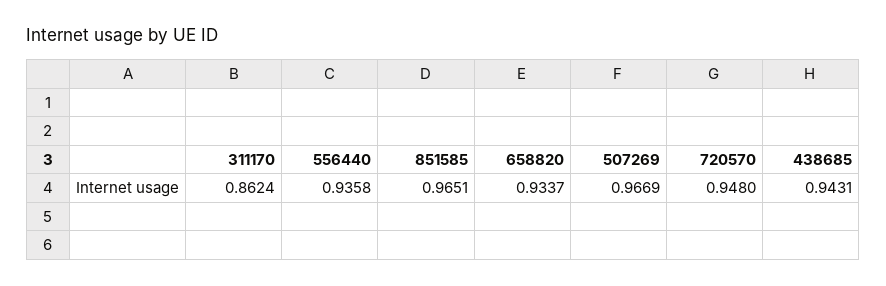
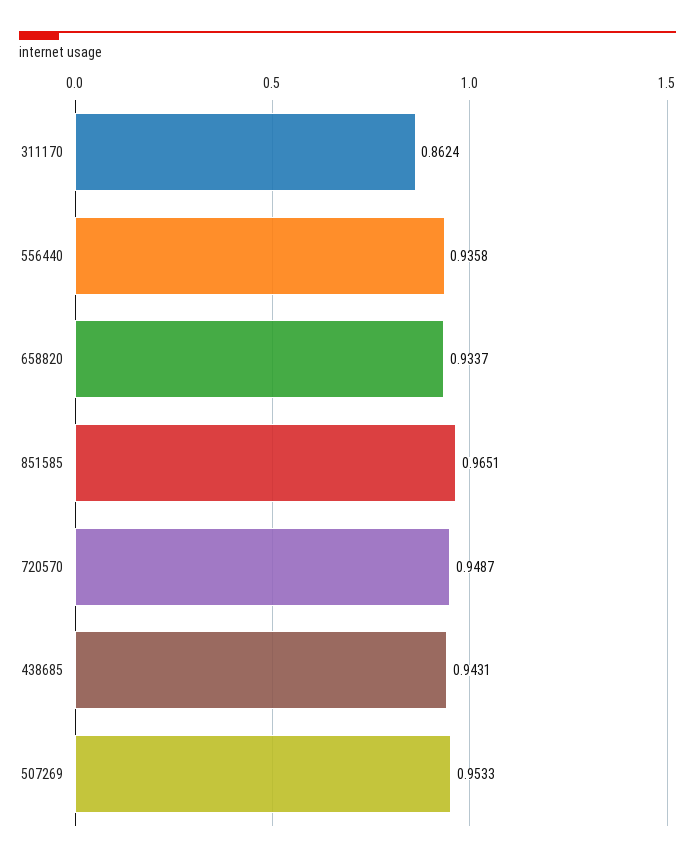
507269: 0.9669 -> 0.9533
720570: 0.948 -> 0.9487

